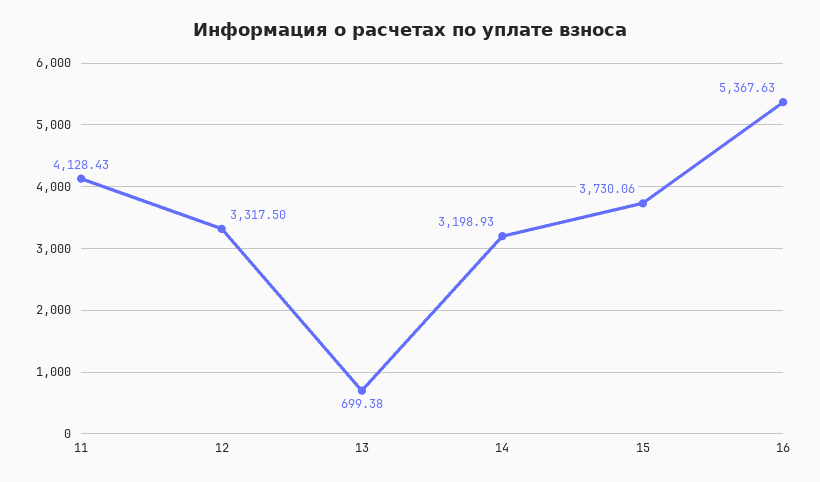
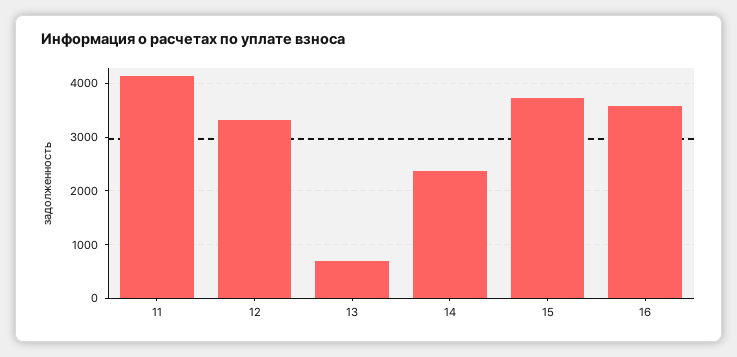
14: 3198.93 -> 2400
16: 5367.63 -> 3600

